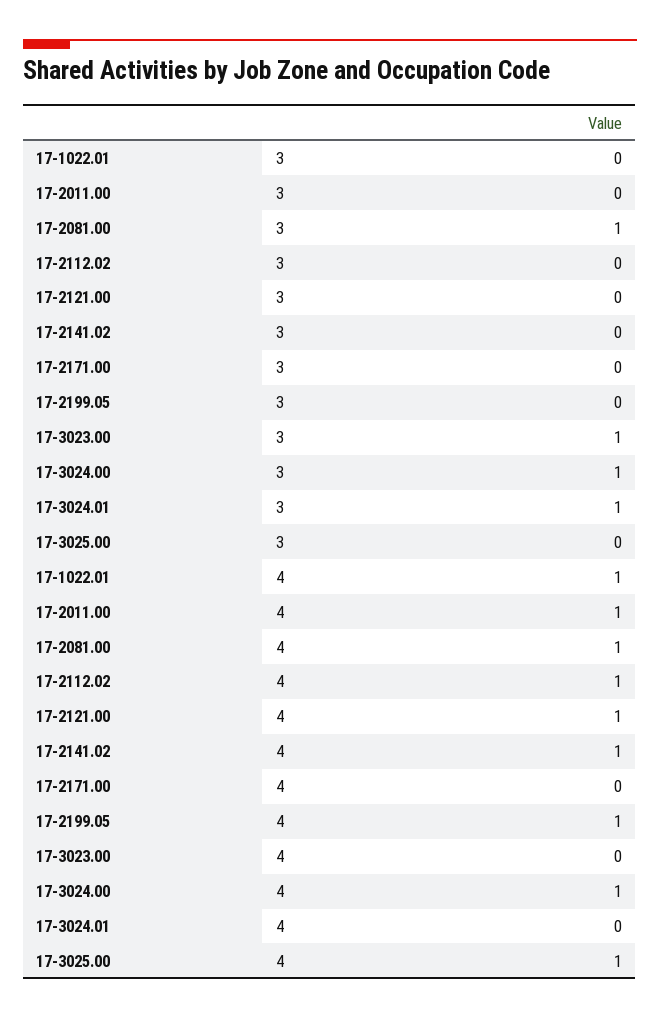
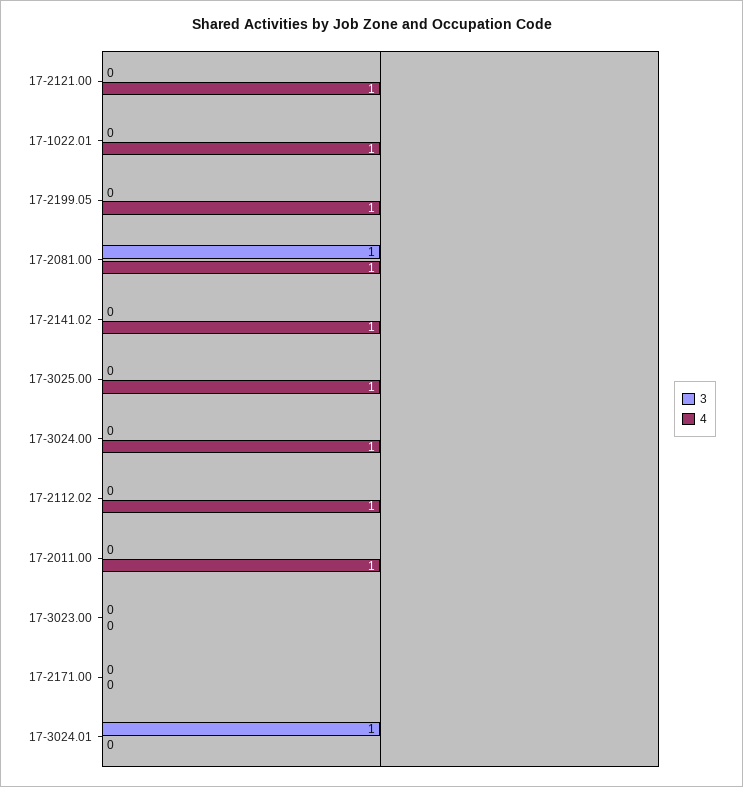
3, 17-3023.00: 1 -> 0
3, 17-3024.00: 1 -> 0

